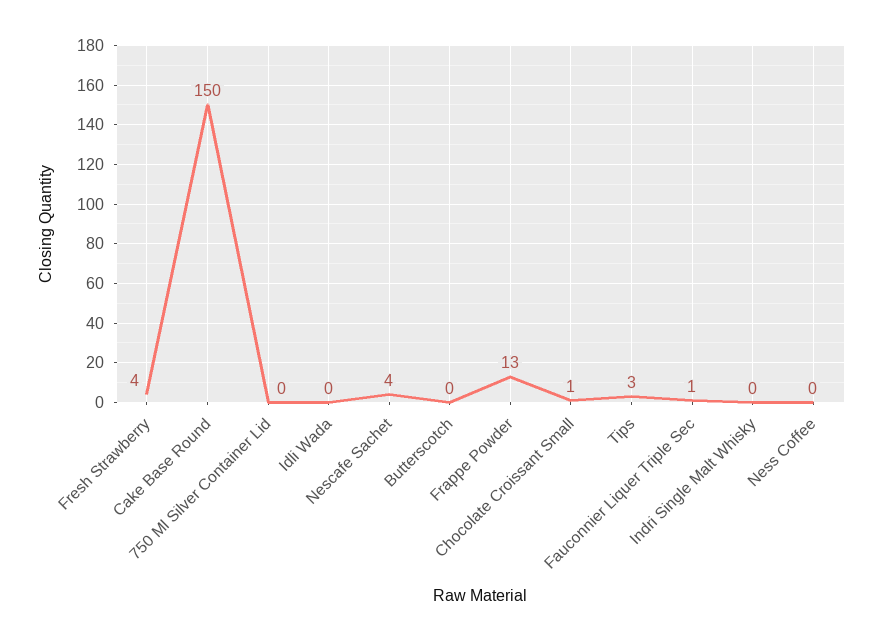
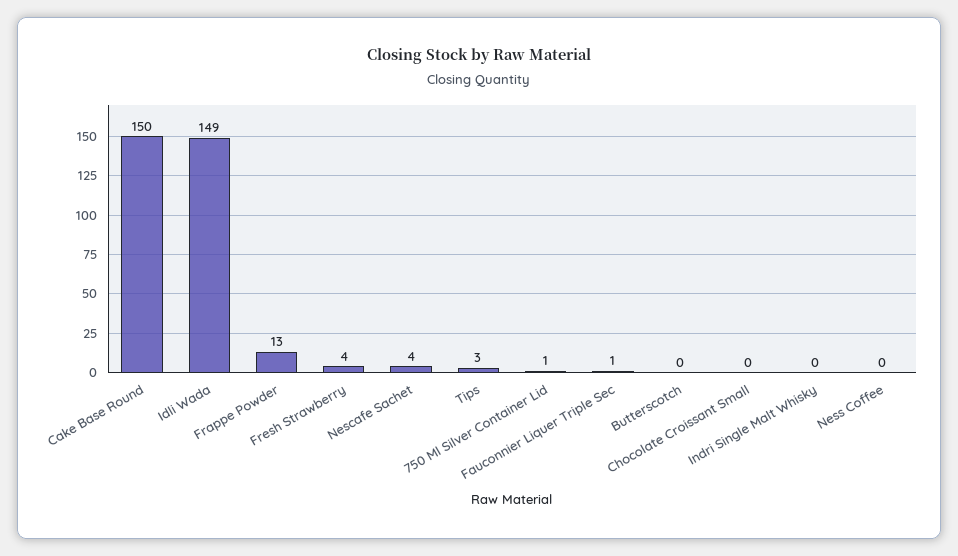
750 Ml Silver Container Lid: 0 -> 1
Idli Wada: 0 -> 149
Chocolate Croissant Small: 1 -> 0

